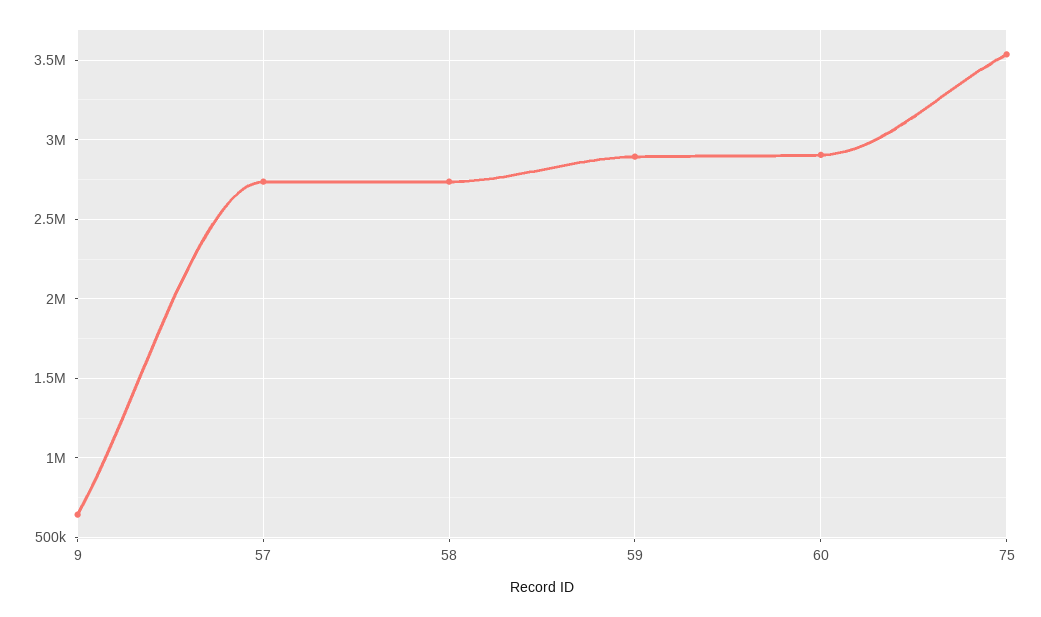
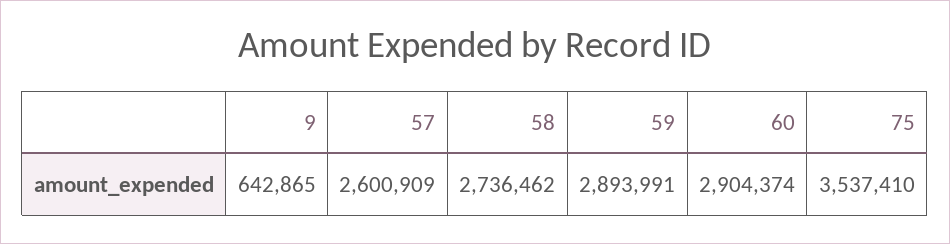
57: 2750000 -> 2600909

